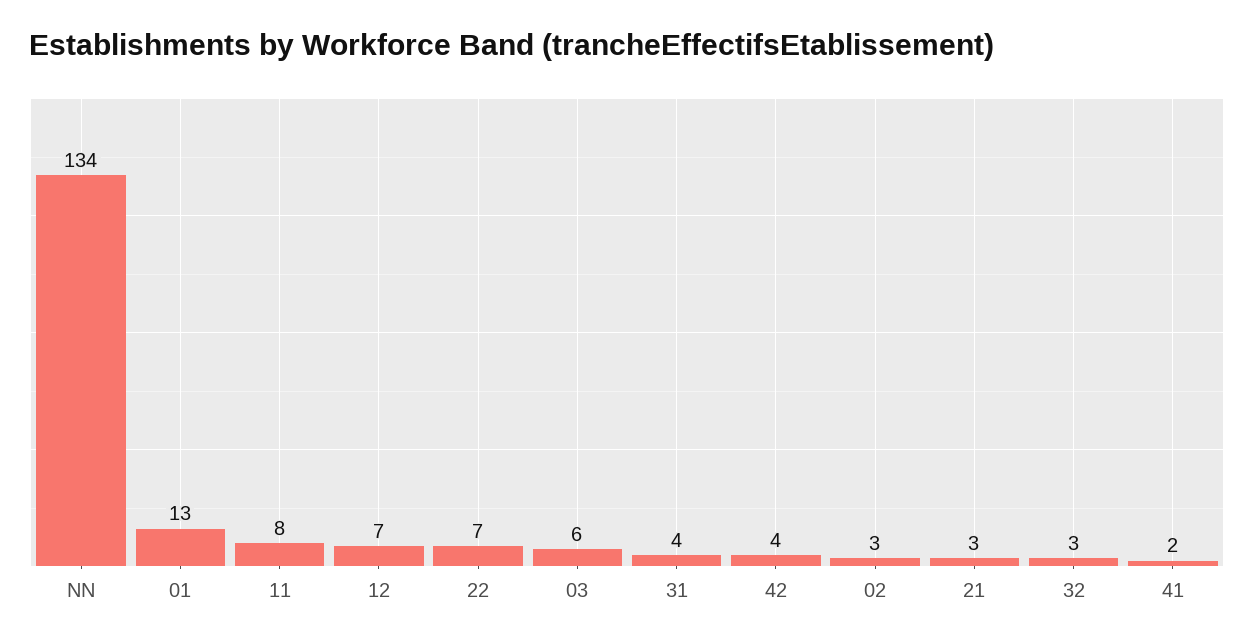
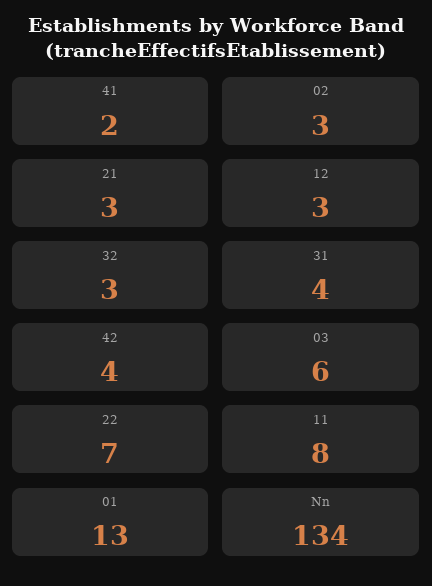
12: 7 -> 3

